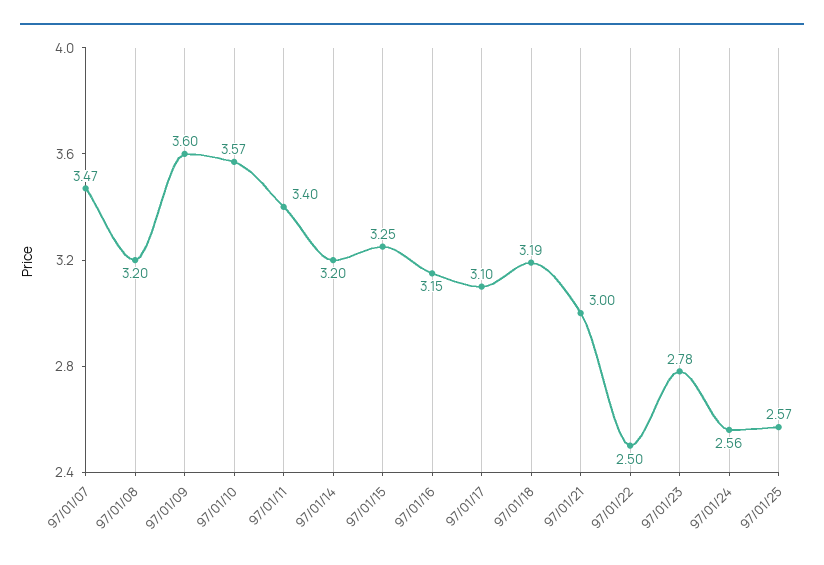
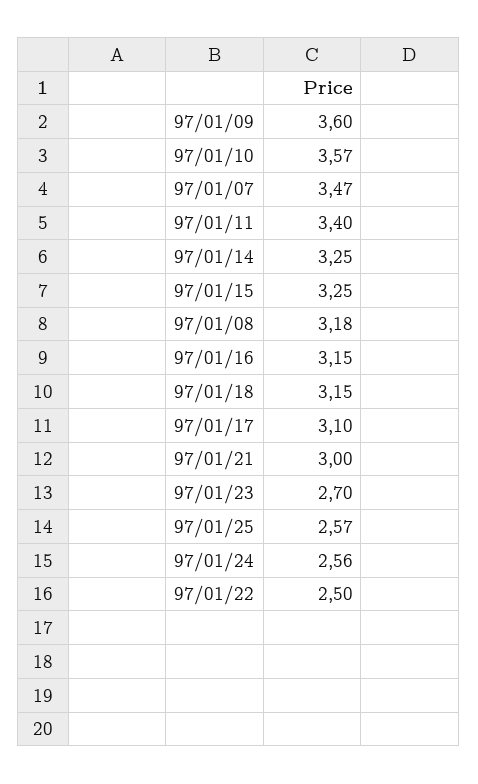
97/01/08: 3.2 -> 3.18
97/01/14: 3.2 -> 3.25
97/01/18: 3.19 -> 3.15
97/01/23: 2.78 -> 2.7

